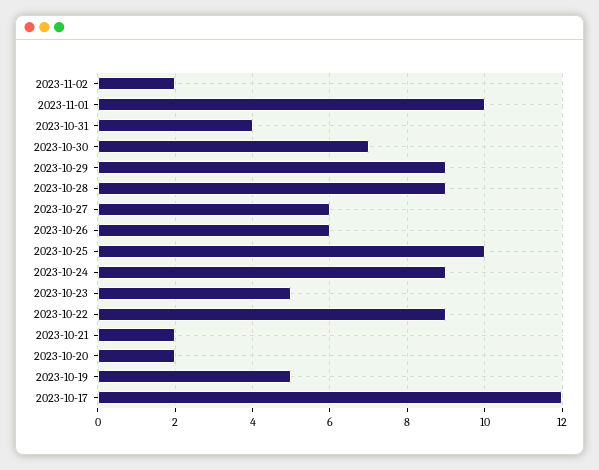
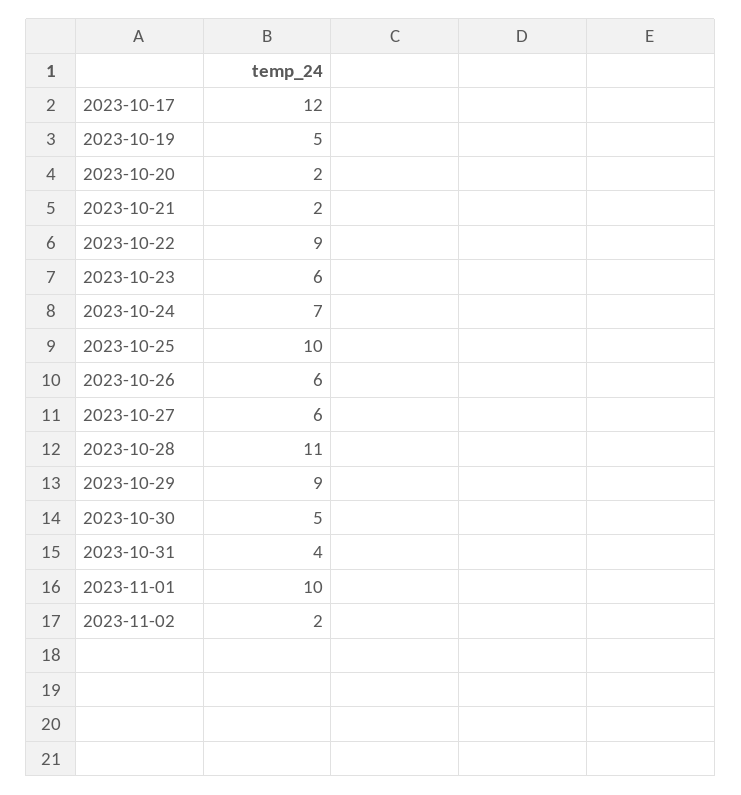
2023-10-30: 7 -> 5
2023-10-28: 9 -> 11
2023-10-24: 9 -> 7
2023-10-23: 5 -> 6

